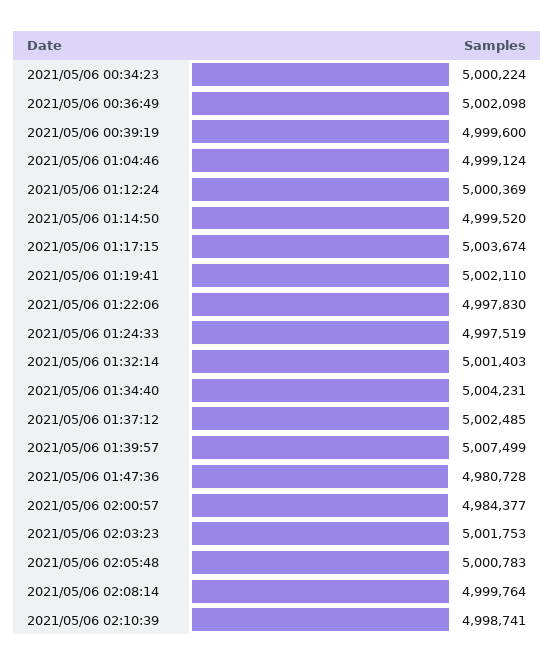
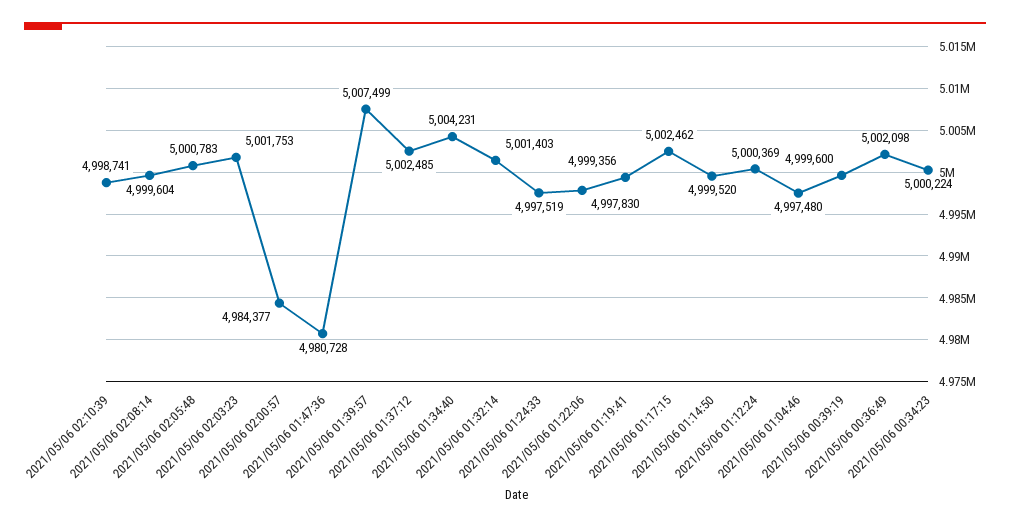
2021/05/06 01:04:46: 4999124 -> 4997480
2021/05/06 01:17:15: 5003674 -> 5002462
2021/05/06 01:19:41: 5002110 -> 4999356
2021/05/06 02:08:14: 4999764 -> 4999604

